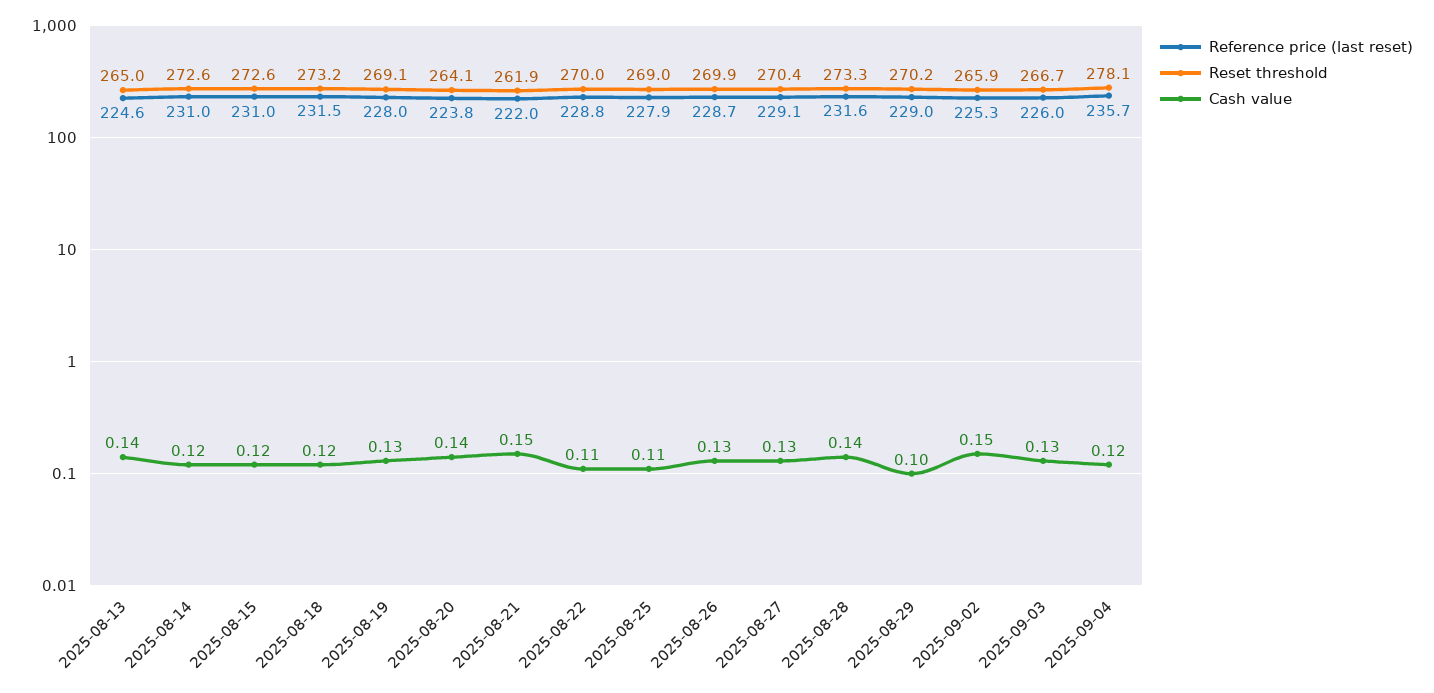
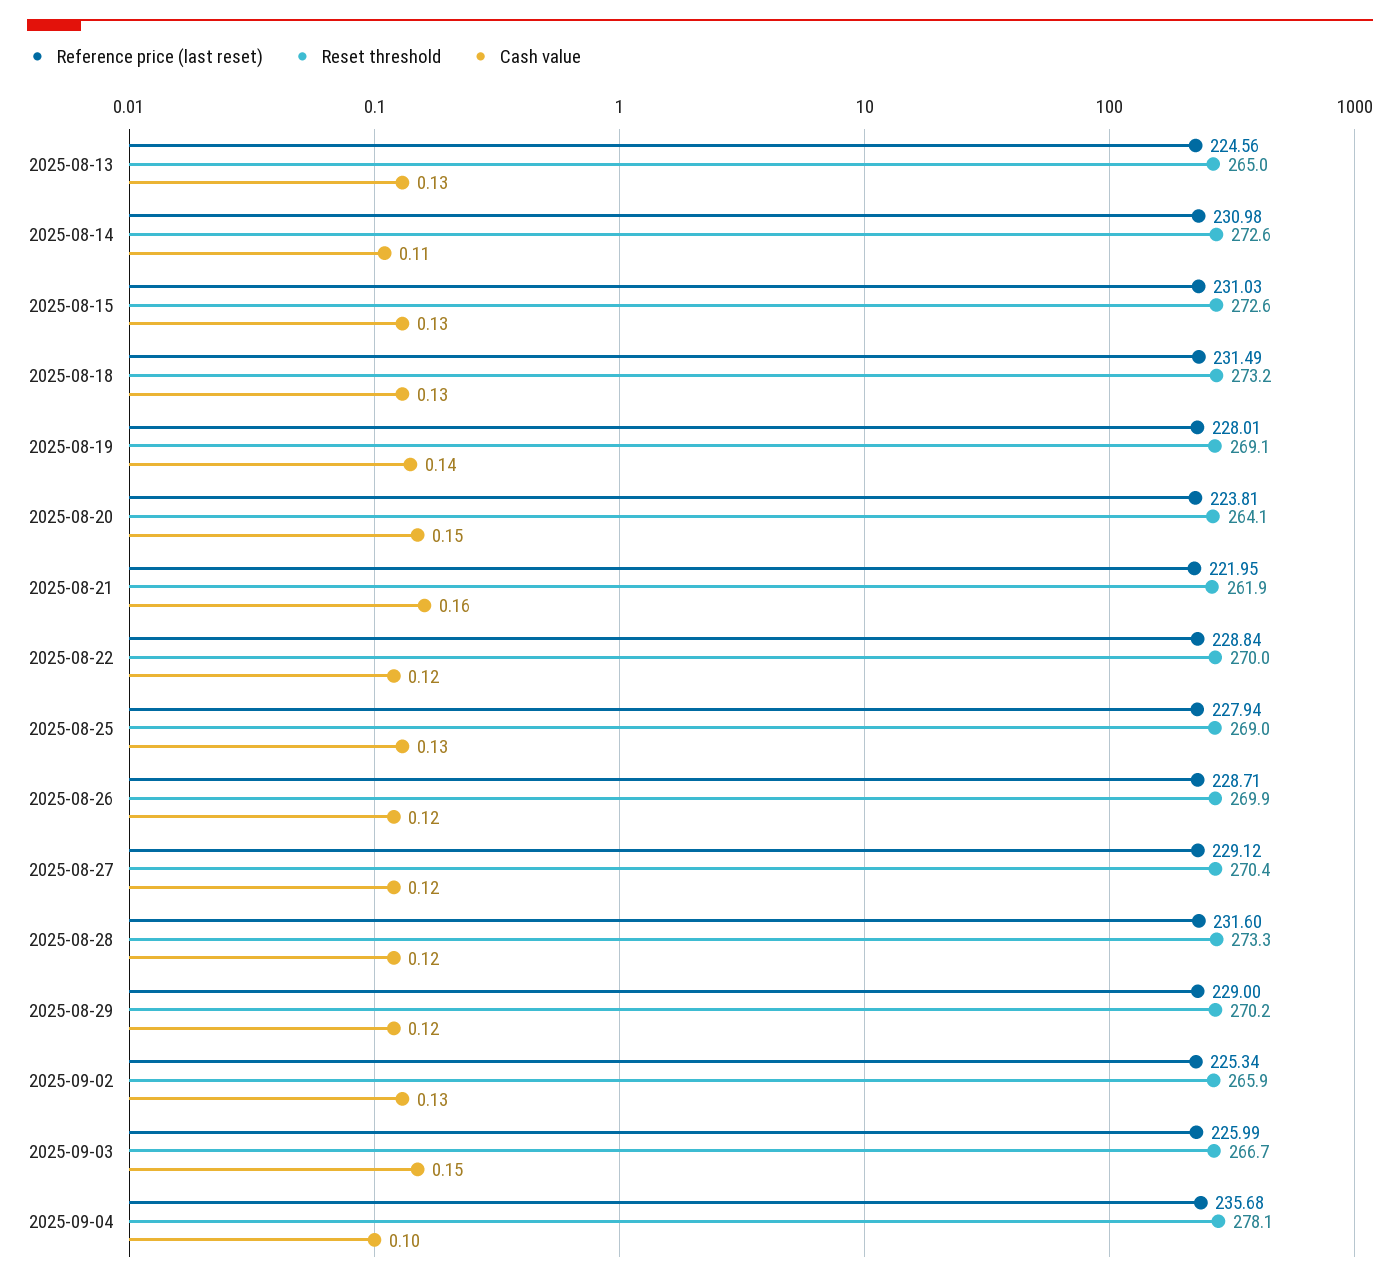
Cash value, 2025-08-13: 0.14 -> 0.13
Cash value, 2025-08-14: 0.12 -> 0.11
Cash value, 2025-08-15: 0.12 -> 0.13
Cash value, 2025-08-18: 0.12 -> 0.13
Cash value, 2025-08-19: 0.13 -> 0.14
Cash value, 2025-08-20: 0.14 -> 0.15
Cash value, 2025-08-21: 0.15 -> 0.16
Cash value, 2025-08-22: 0.11 -> 0.12
Cash value, 2025-08-25: 0.11 -> 0.13
Cash value, 2025-08-26: 0.13 -> 0.12
Cash value, 2025-08-27: 0.13 -> 0.12
Cash value, 2025-08-28: 0.14 -> 0.12
Cash value, 2025-08-29: 0.1 -> 0.12
Cash value, 2025-09-02: 0.15 -> 0.13
Cash value, 2025-09-03: 0.13 -> 0.15
Cash value, 2025-09-04: 0.12 -> 0.1

